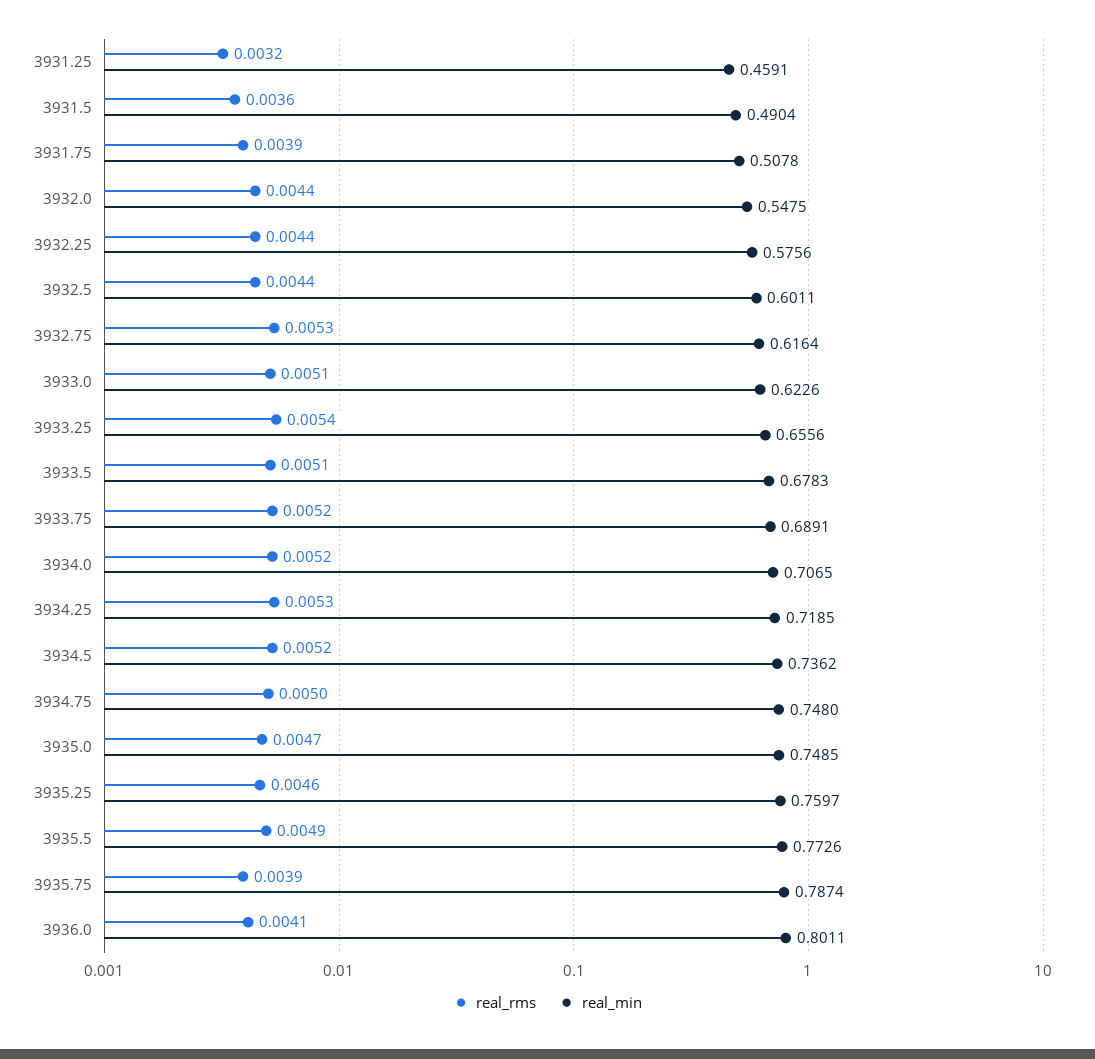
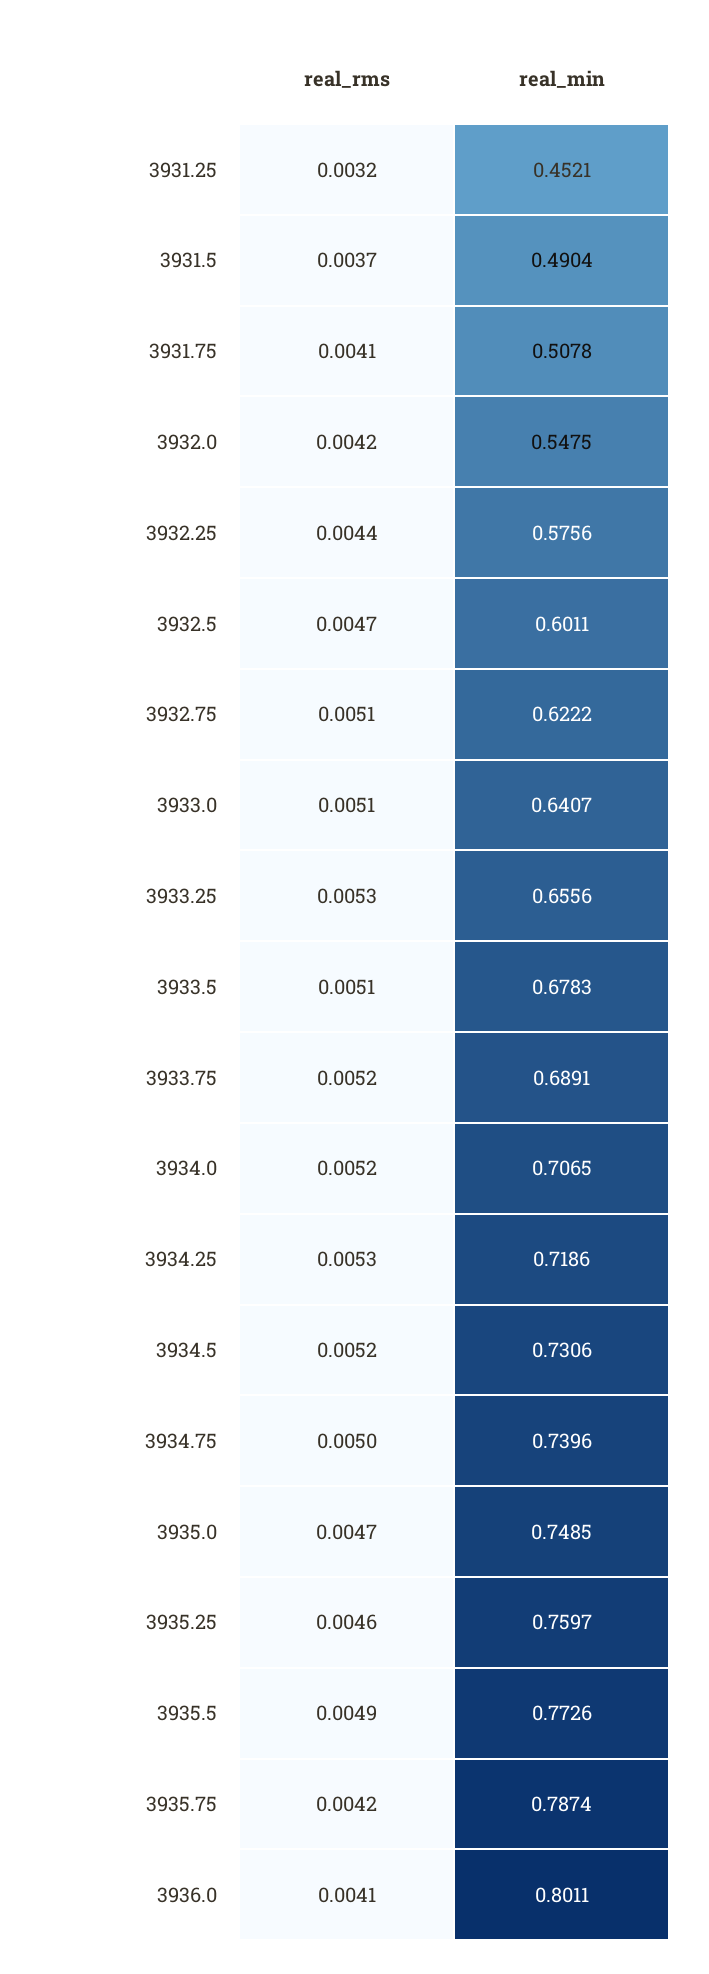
real_min, 3931.25: 0.4591 -> 0.4521
real_rms, 3931.5: 0.0036 -> 0.0037
real_rms, 3931.75: 0.0039 -> 0.0041
real_rms, 3932.0: 0.0044 -> 0.0042
real_rms, 3932.5: 0.0044 -> 0.0047
real_rms, 3932.75: 0.0053 -> 0.0051
real_min, 3932.75: 0.6164 -> 0.6222
real_min, 3933.0: 0.6226 -> 0.6407
real_rms, 3933.25: 0.0054 -> 0.0053
real_min, 3934.25: 0.7185 -> 0.7186
real_min, 3934.5: 0.7362 -> 0.7306
real_min, 3934.75: 0.748 -> 0.7396
real_rms, 3935.75: 0.0039 -> 0.0042

